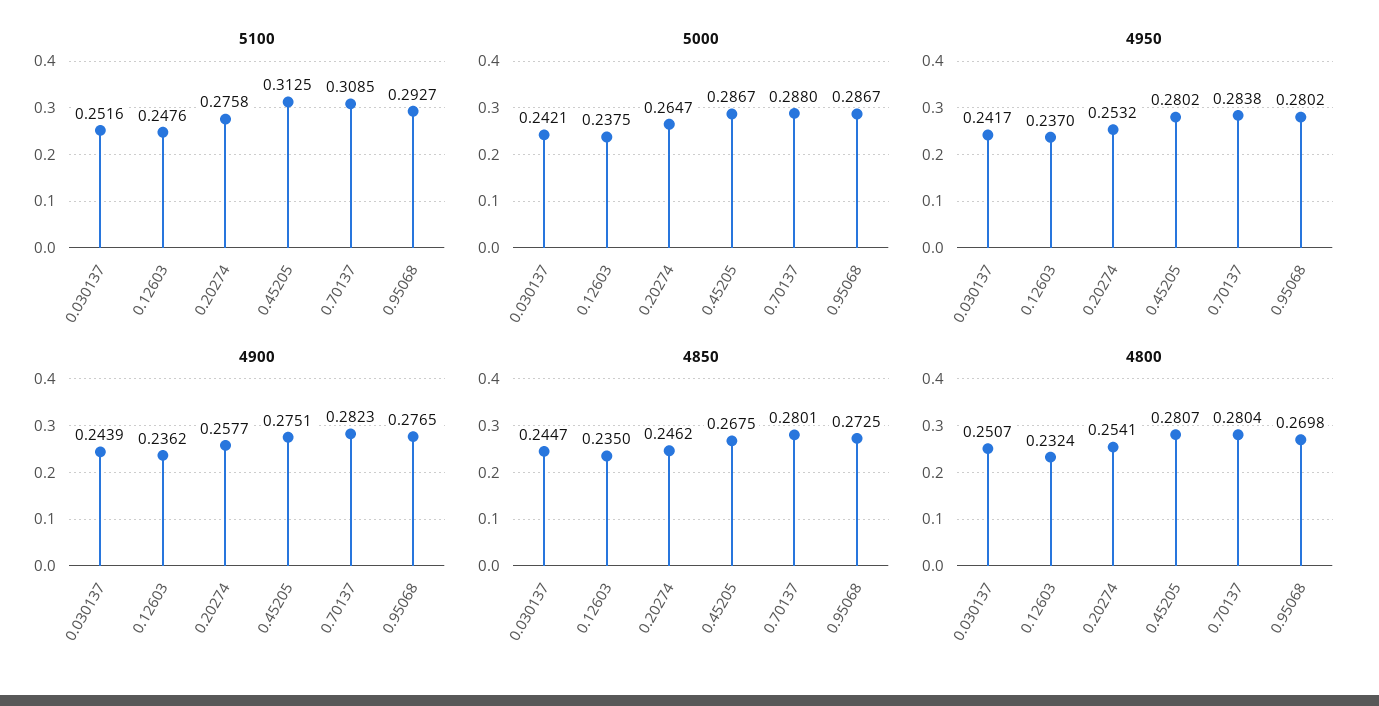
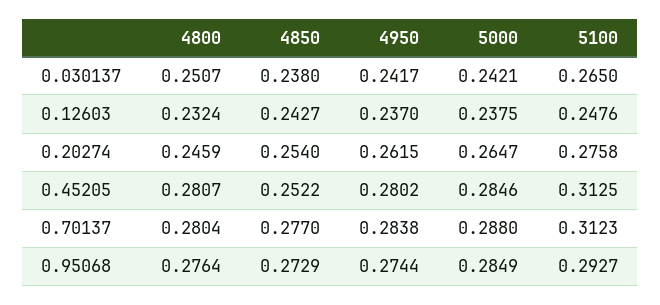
5100, 0.030137: 0.2516 -> 0.265
5100, 0.70137: 0.3085 -> 0.3123
5000, 0.45205: 0.2867 -> 0.2846
5000, 0.95068: 0.2867 -> 0.2849
4950, 0.20274: 0.2532 -> 0.2615
4950, 0.95068: 0.2802 -> 0.2744
4900, 0.030137: 0.2439 -> none
4900, 0.12603: 0.2362 -> none
4900, 0.20274: 0.2577 -> none
4900, 0.45205: 0.2751 -> none
4900, 0.70137: 0.2823 -> none
4900, 0.95068: 0.2765 -> none
4850, 0.030137: 0.2447 -> 0.238
4850, 0.12603: 0.235 -> 0.2427
4850, 0.20274: 0.2462 -> 0.254
4850, 0.45205: 0.2675 -> 0.2522
4850, 0.70137: 0.2801 -> 0.277
4850, 0.95068: 0.2725 -> 0.2729
4800, 0.20274: 0.2541 -> 0.2459
4800, 0.95068: 0.2698 -> 0.2764

